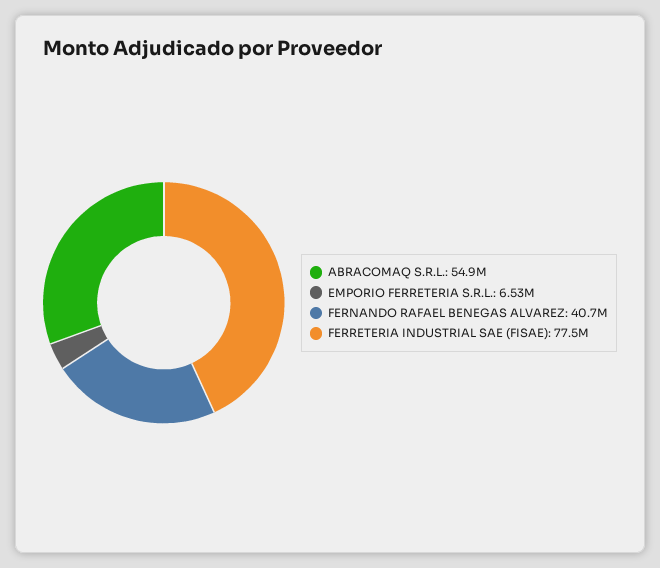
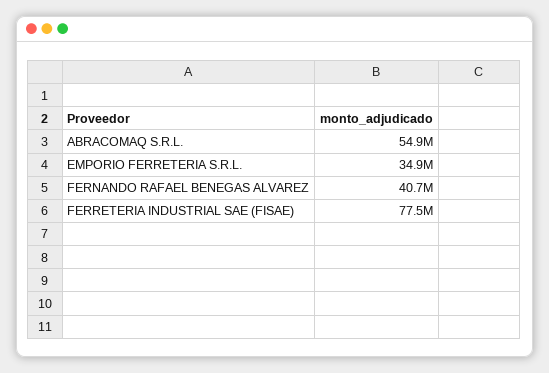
EMPORIO FERRETERIA S.R.L.: 6530000 -> 34900000

